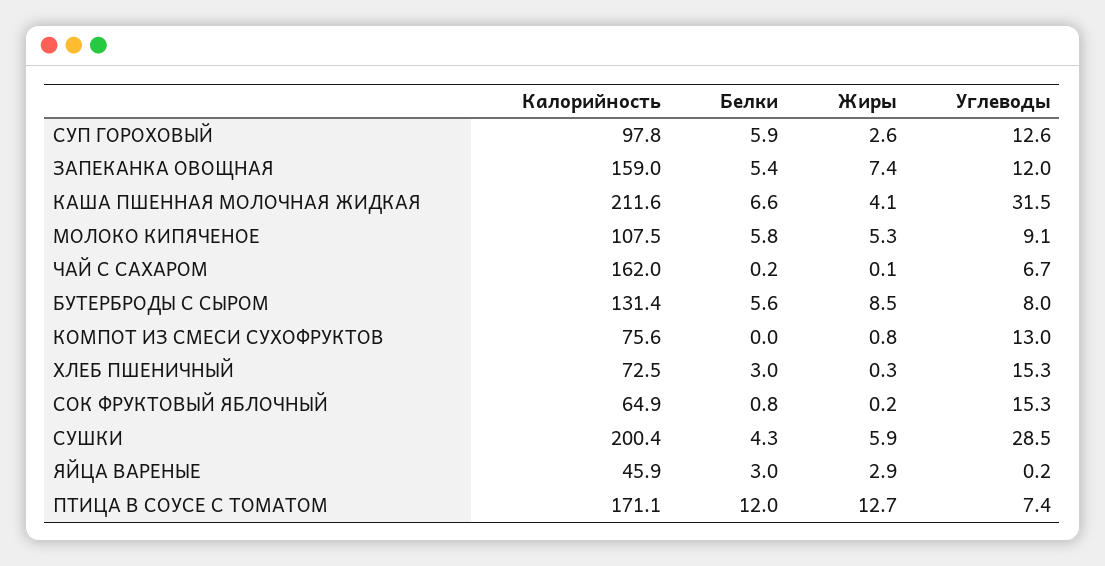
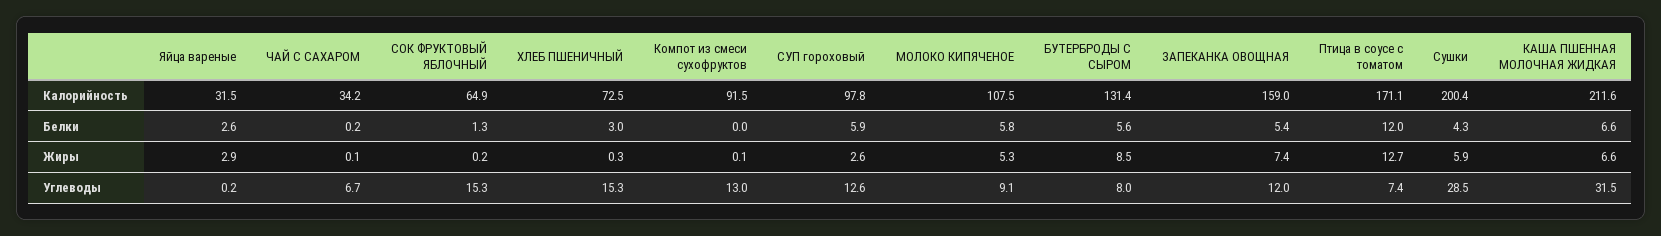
Жиры, КАША ПШЕННАЯ МОЛОЧНАЯ ЖИДКАЯ: 4.1 -> 6.6
Калорийность, ЧАЙ С САХАРОМ: 162 -> 34.2
Калорийность, КОМПОТ ИЗ СМЕСИ СУХОФРУКТОВ: 75.6 -> 91.5
Жиры, КОМПОТ ИЗ СМЕСИ СУХОФРУКТОВ: 0.8 -> 0.1
Белки, СОК ФРУКТОВЫЙ ЯБЛОЧНЫЙ: 0.8 -> 1.3
Калорийность, ЯЙЦА ВАРЕНЫЕ: 45.9 -> 31.5
Белки, ЯЙЦА ВАРЕНЫЕ: 3 -> 2.6

